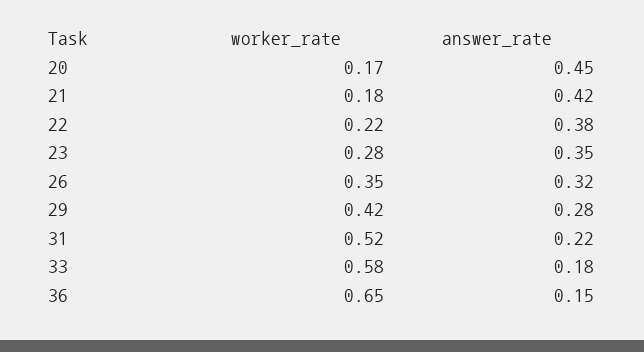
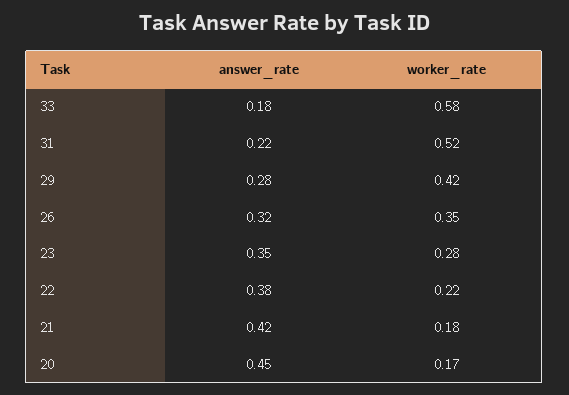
worker_rate, 36: 0.65 -> none
answer_rate, 36: 0.15 -> none

